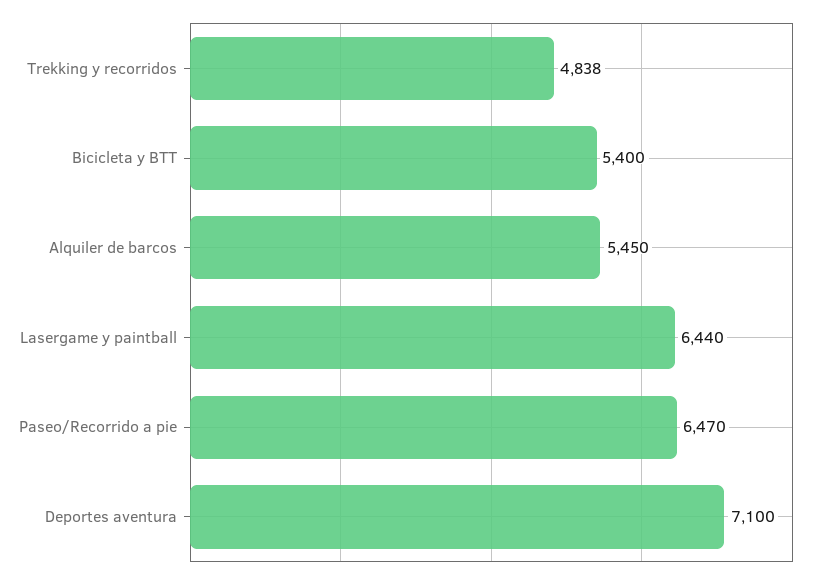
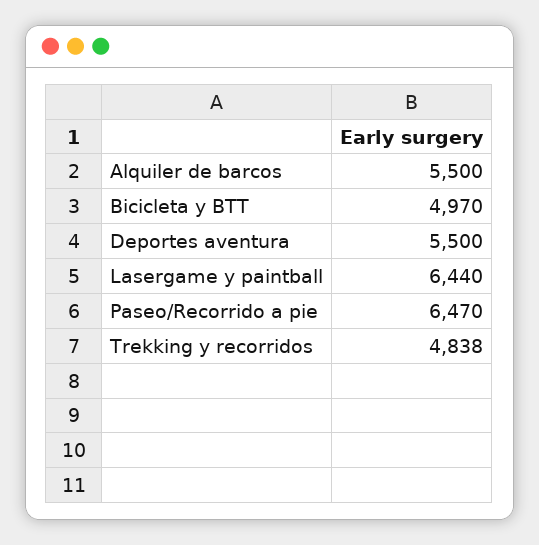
Bicicleta y BTT: 5400 -> 4970
Alquiler de barcos: 5450 -> 5500
Deportes aventura: 7100 -> 5500

